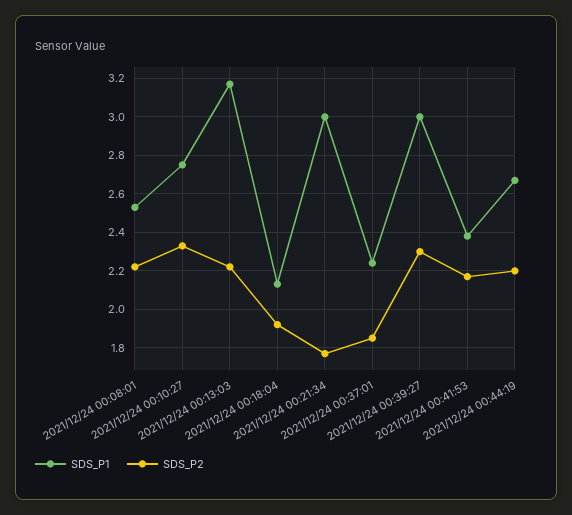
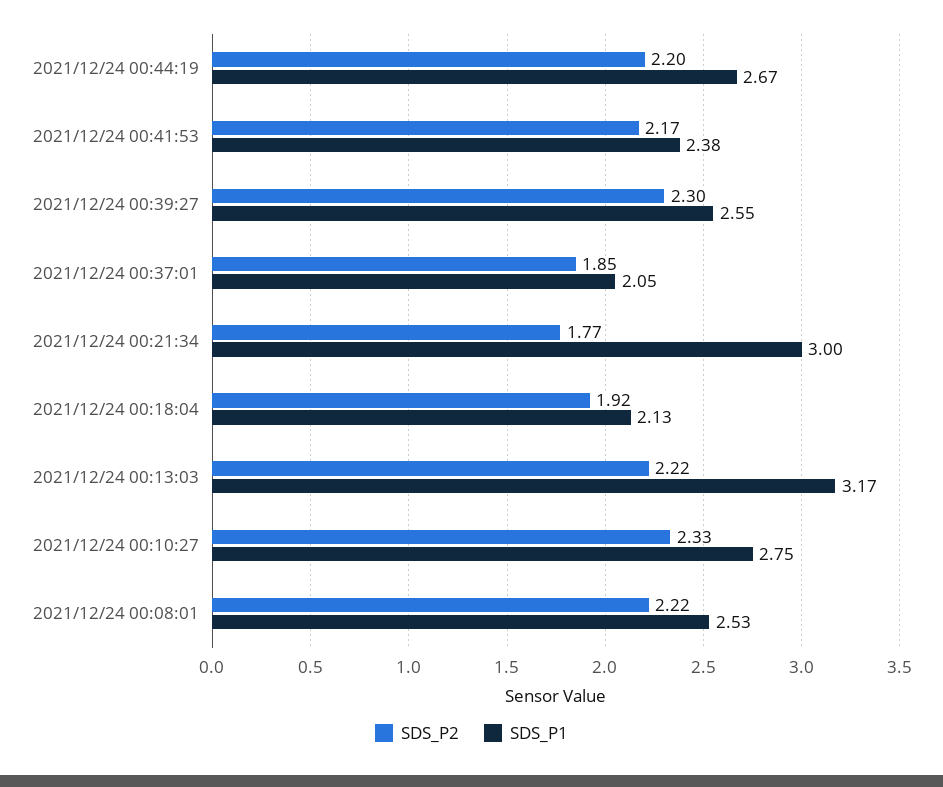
SDS_P1, 2021/12/24 00:37:01: 2.25 -> 2.05
SDS_P1, 2021/12/24 00:39:27: 3 -> 2.55

